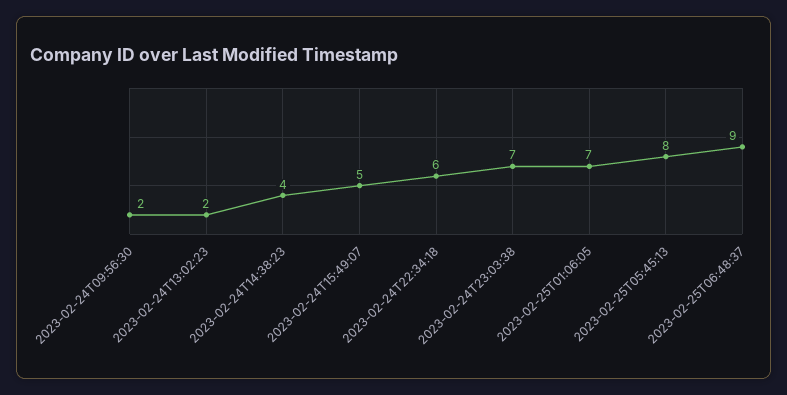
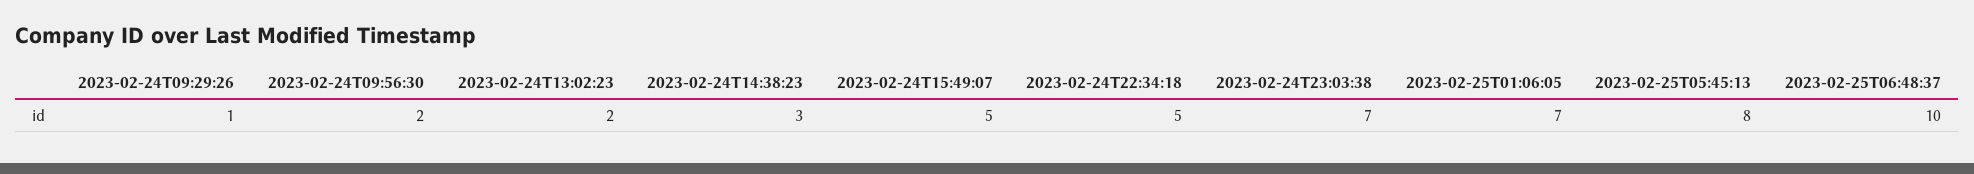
2023-02-24T14:38:23: 4 -> 3
2023-02-24T22:34:18: 6 -> 5
2023-02-25T06:48:37: 9 -> 10
2023-02-24T09:29:26: none -> 1

